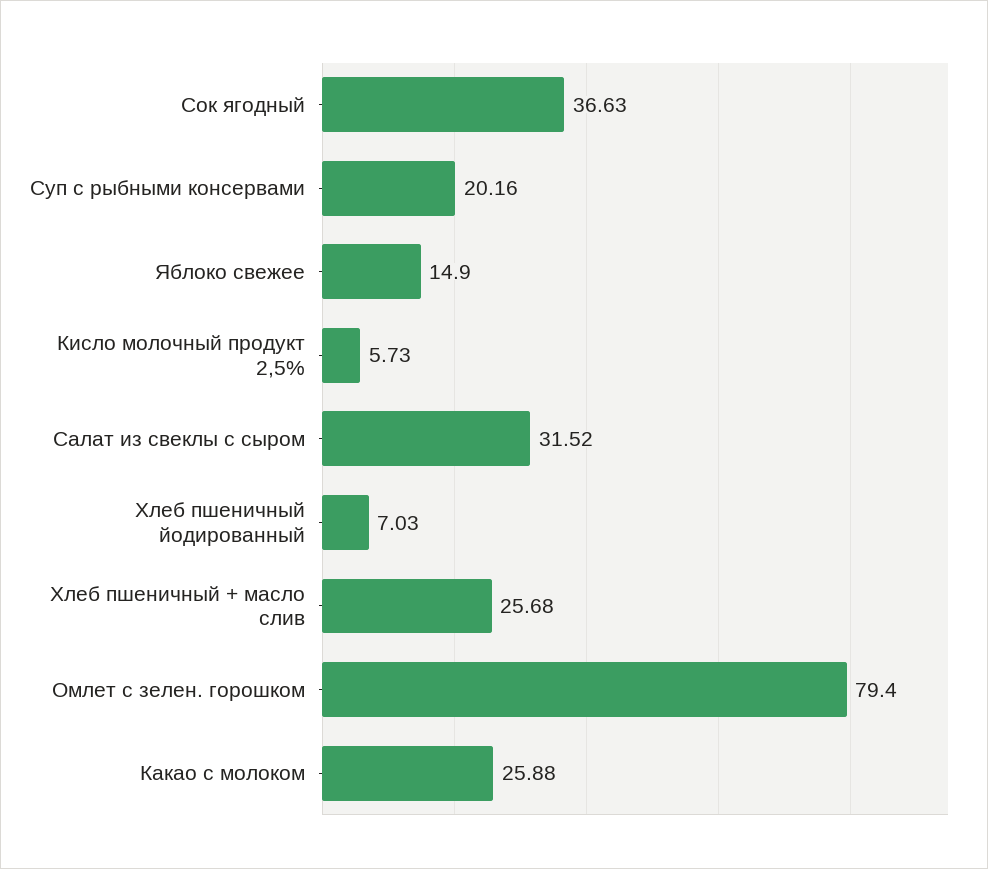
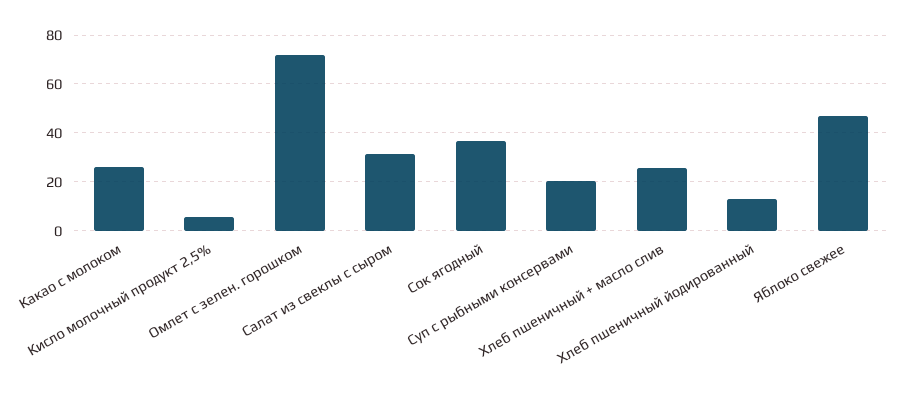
Яблоко свежее: 14.9 -> 47.5
Хлеб пшеничный йодированный: 7.03 -> 12.5
Омлет с зелен. горошком: 79.4 -> 72.5

